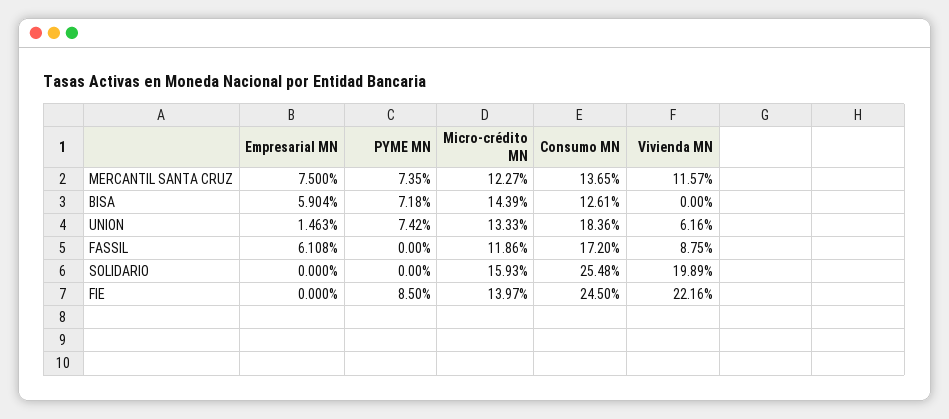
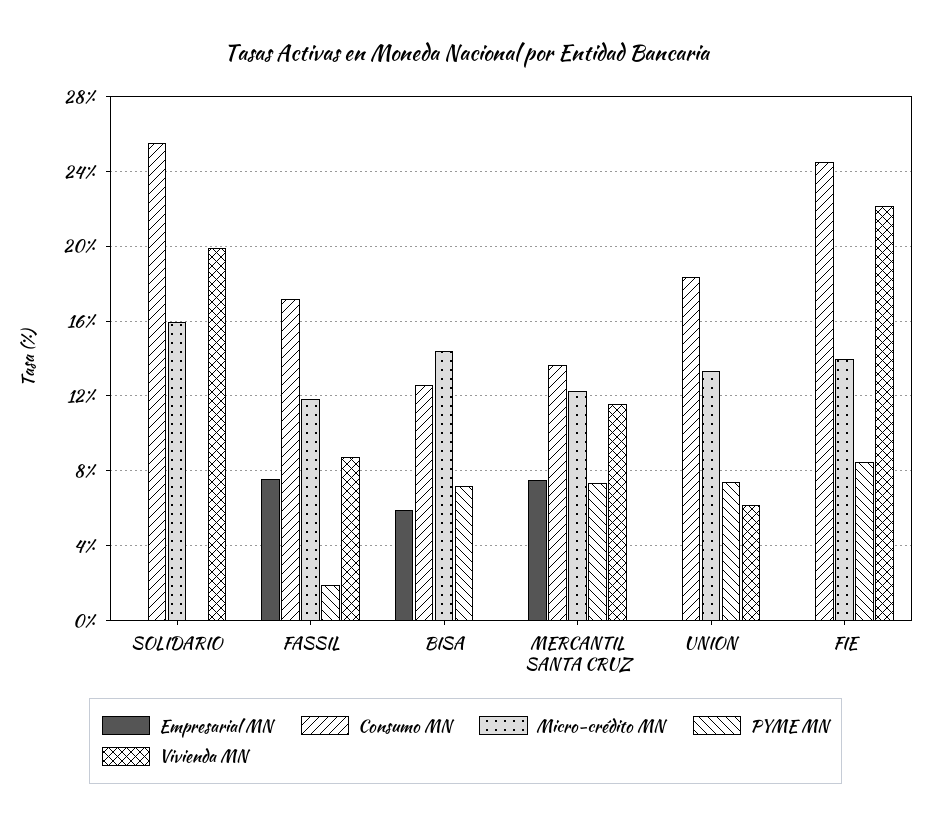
Empresarial MN, UNION: 1.463 -> 0
Empresarial MN, FASSIL: 6.108 -> 7.5
PYME MN, FASSIL: 0 -> 2

